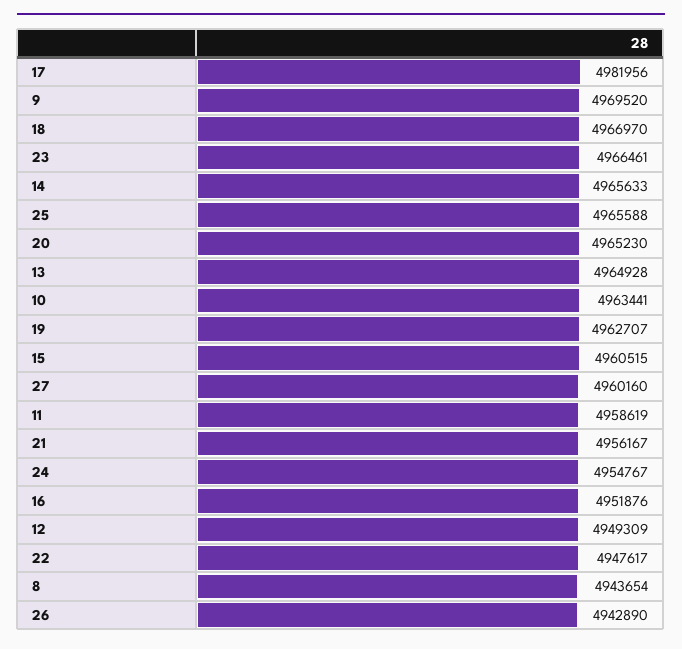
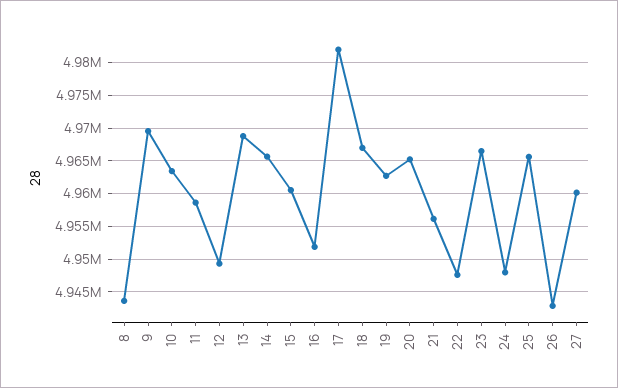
13: 4964928 -> 4969000
24: 4954767 -> 4948000

